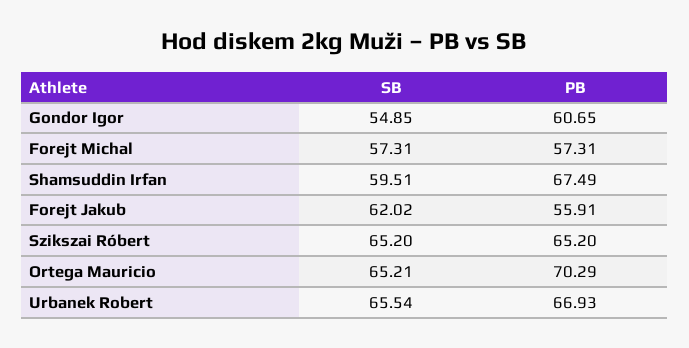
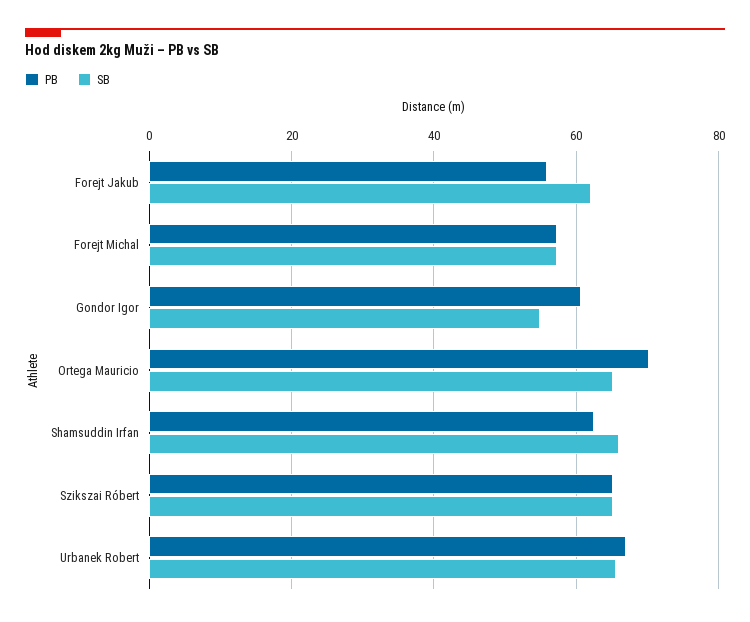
SB, Shamsuddin Irfan: 59.51 -> 66
PB, Shamsuddin Irfan: 67.49 -> 62

